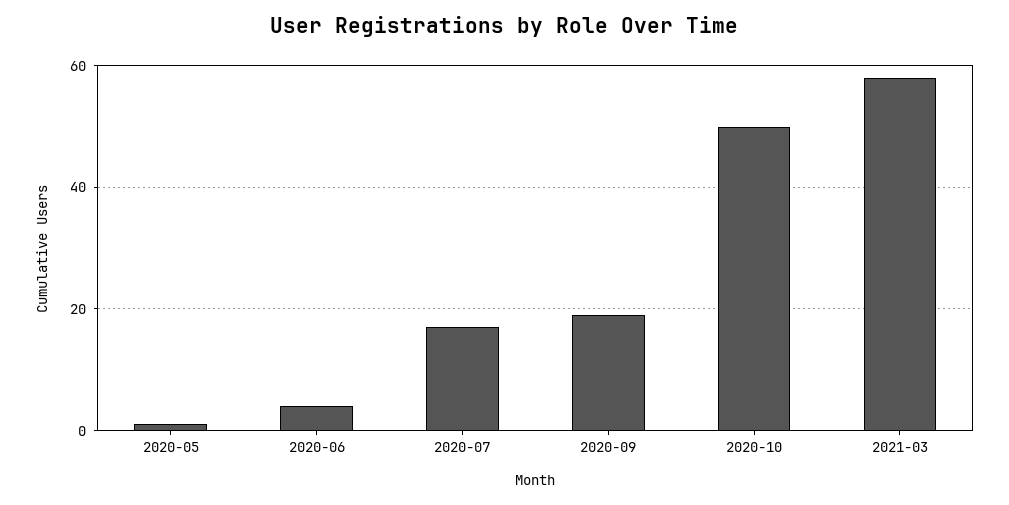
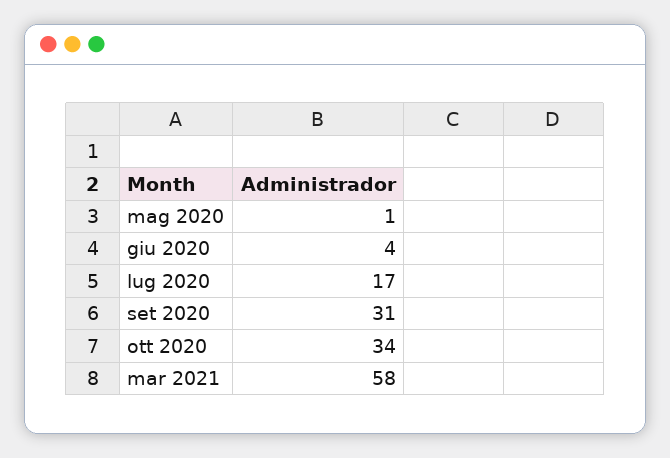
2020-09: 20 -> 31
2020-10: 50 -> 34

